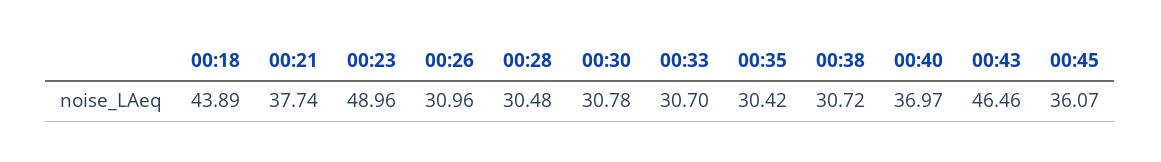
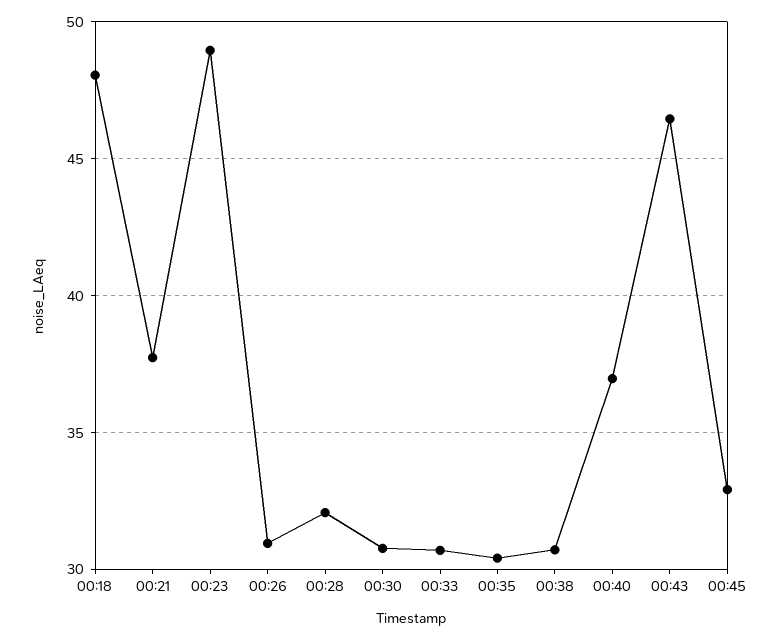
00:18: 43.89 -> 48
00:28: 30.48 -> 32
00:45: 36.07 -> 33

